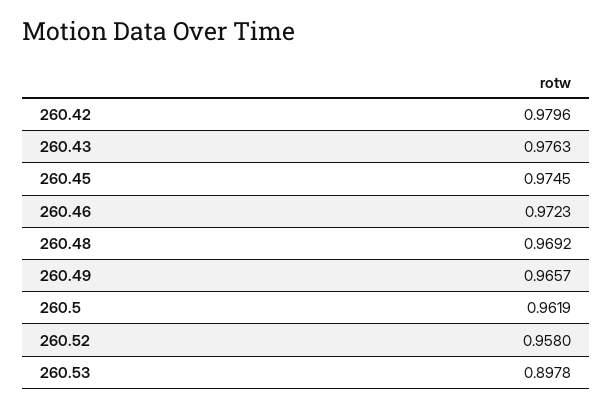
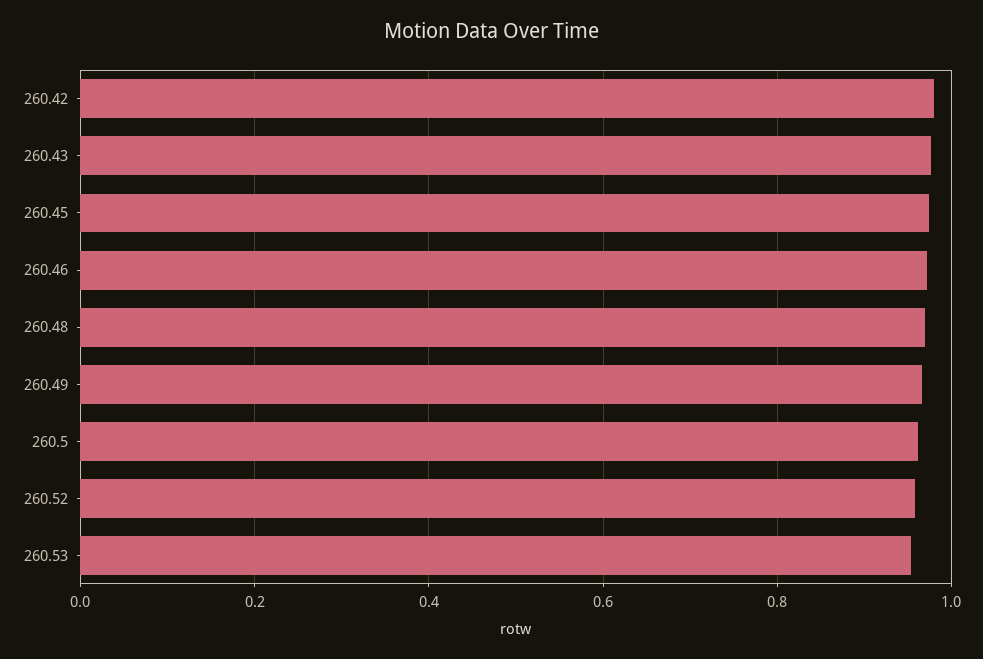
260.53: 0.8978 -> 0.96

